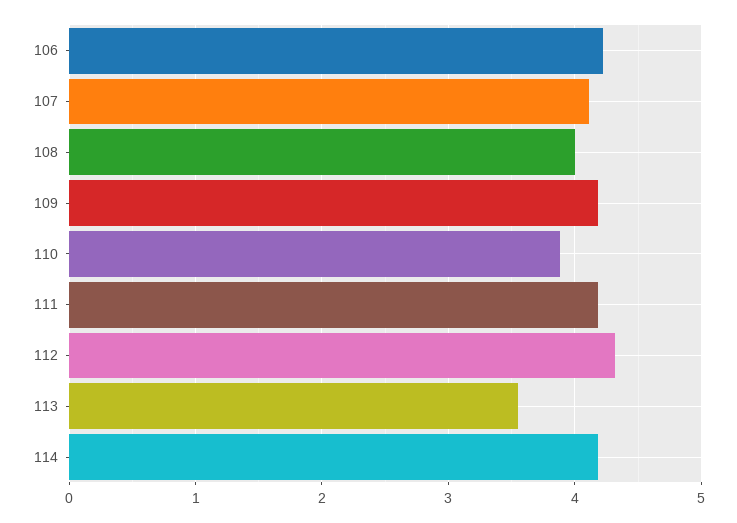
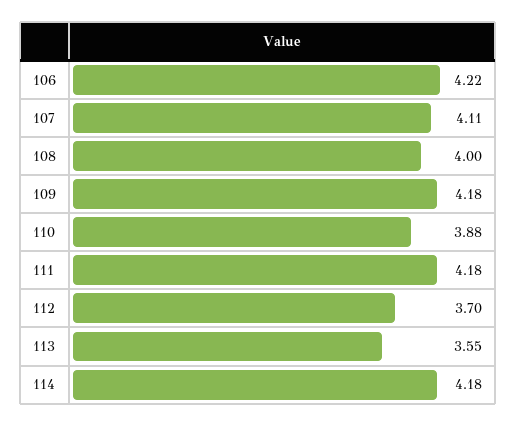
112: 4.3 -> 3.7

